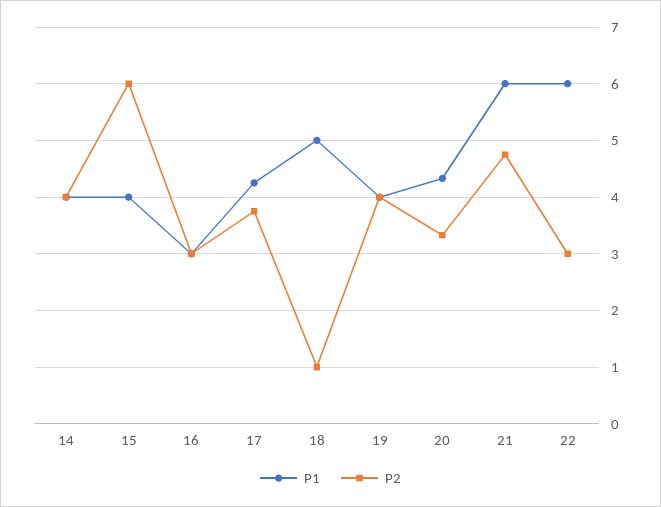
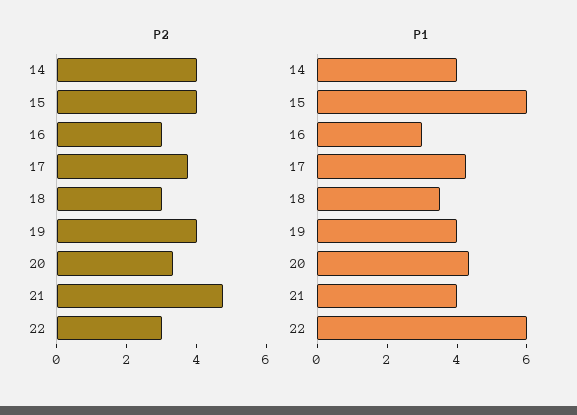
P1, 15: 4 -> 6
P2, 15: 6 -> 4
P1, 18: 5 -> 3.5
P2, 18: 1 -> 3
P1, 21: 6 -> 4

